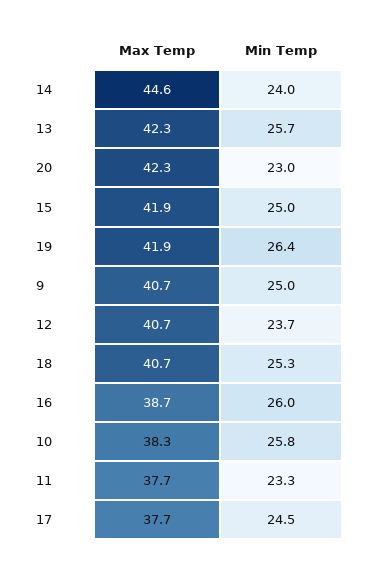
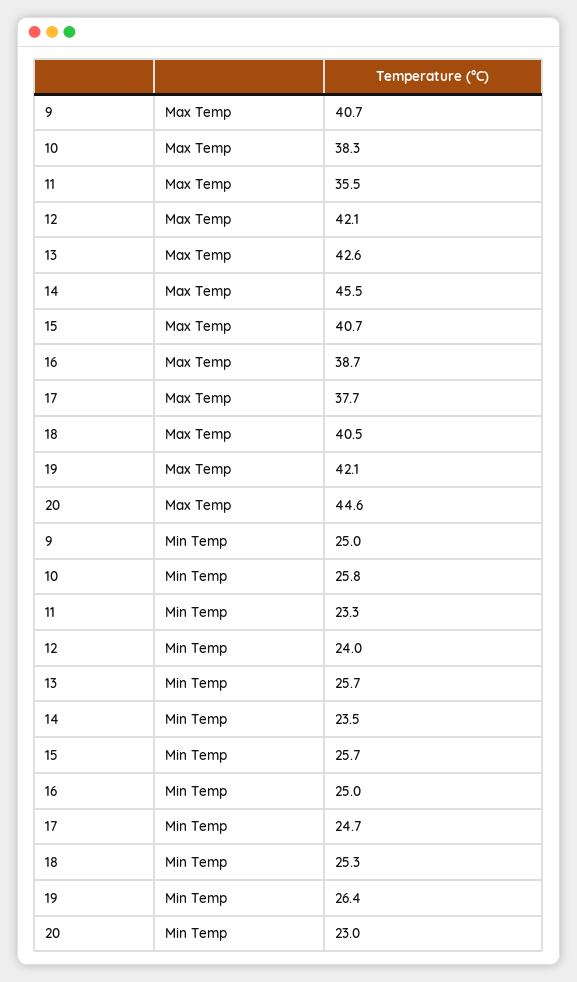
Max Temp, 14: 44.6 -> 45.5
Min Temp, 14: 24 -> 23.5
Max Temp, 13: 42.3 -> 42.6
Max Temp, 20: 42.3 -> 44.6
Max Temp, 15: 41.9 -> 40.7
Min Temp, 15: 25 -> 25.7
Max Temp, 19: 41.9 -> 42.1
Max Temp, 12: 40.7 -> 42.1
Min Temp, 12: 23.7 -> 24
Max Temp, 18: 40.7 -> 40.5
Min Temp, 16: 26 -> 25
Max Temp, 11: 37.7 -> 35.5
Min Temp, 17: 24.5 -> 24.7

